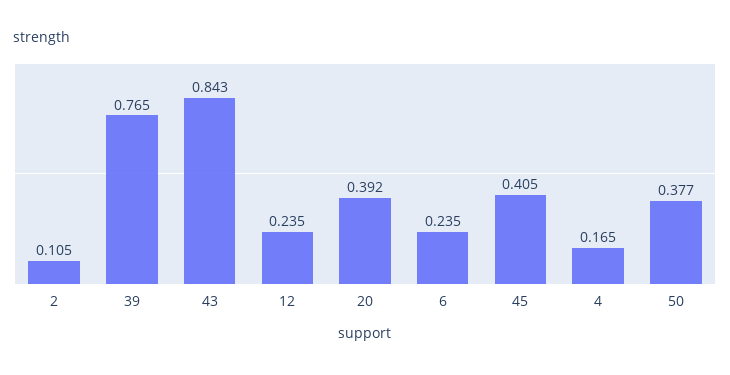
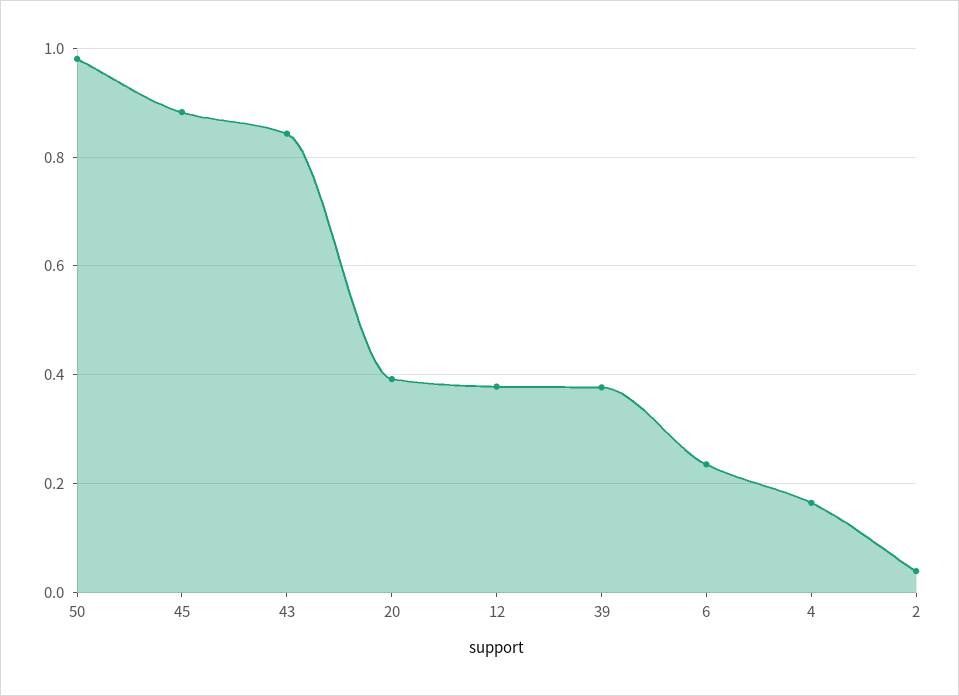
2: 0.105 -> 0.04
39: 0.765 -> 0.38
12: 0.235 -> 0.38
45: 0.405 -> 0.88
50: 0.377 -> 0.98

